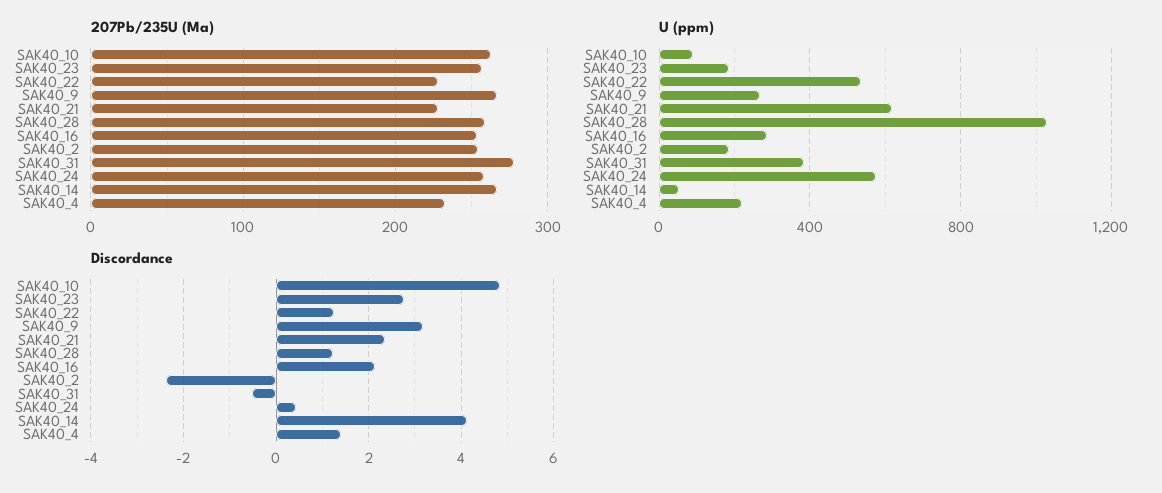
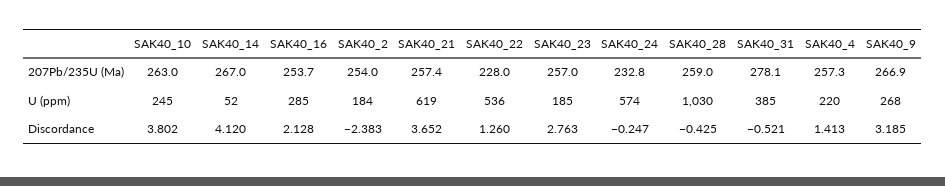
207Pb/235U (Ma), SAK40_21: 230 -> 257.4
207Pb/235U (Ma), SAK40_24: 260 -> 232.8
207Pb/235U (Ma), SAK40_4: 230 -> 257.3
U (ppm), SAK40_10: 100 -> 245
Discordance, SAK40_10: 4.8 -> 3.802
Discordance, SAK40_21: 2.4 -> 3.652
Discordance, SAK40_28: 1.2 -> -0.425
Discordance, SAK40_24: 0.4 -> -0.247

